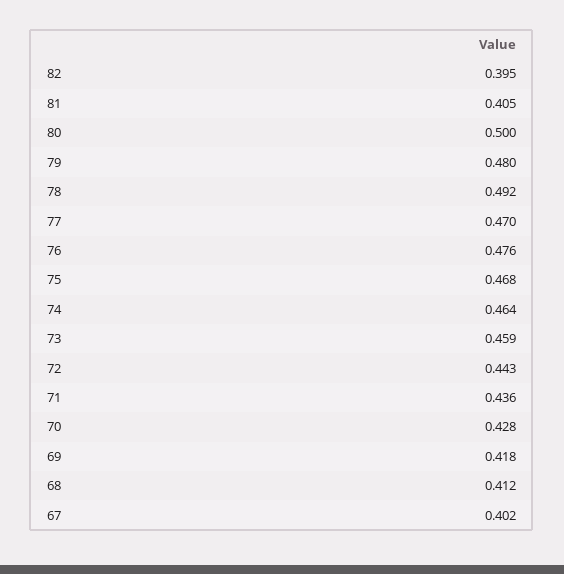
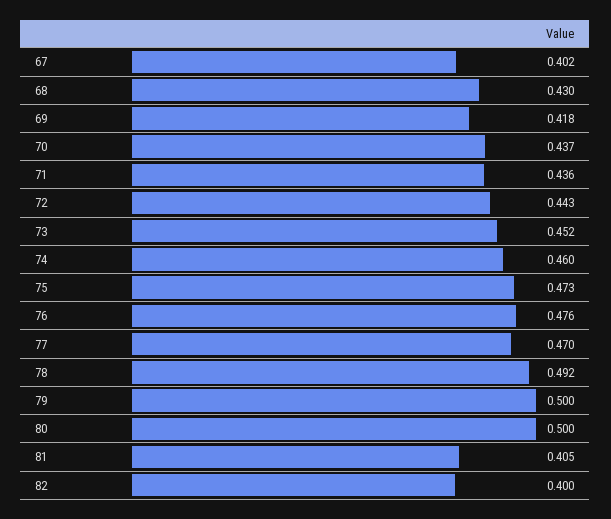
82: 0.395 -> 0.4
79: 0.48 -> 0.5
75: 0.468 -> 0.473
74: 0.464 -> 0.46
73: 0.459 -> 0.452
70: 0.428 -> 0.437
68: 0.412 -> 0.43

